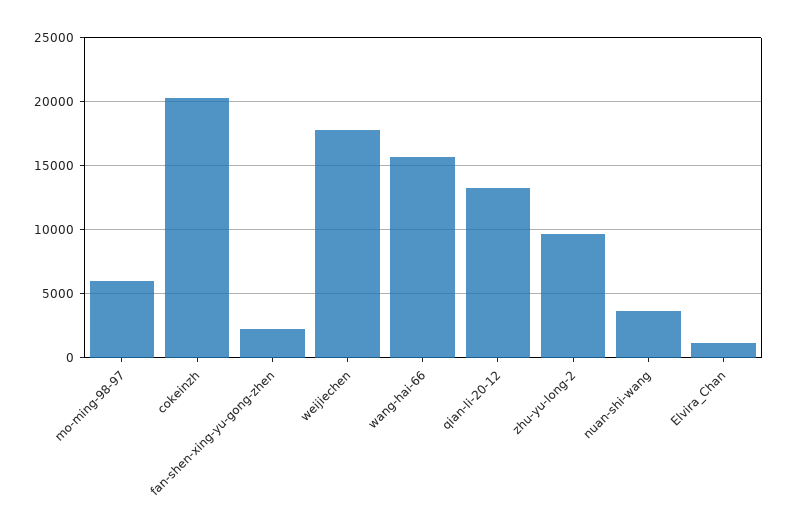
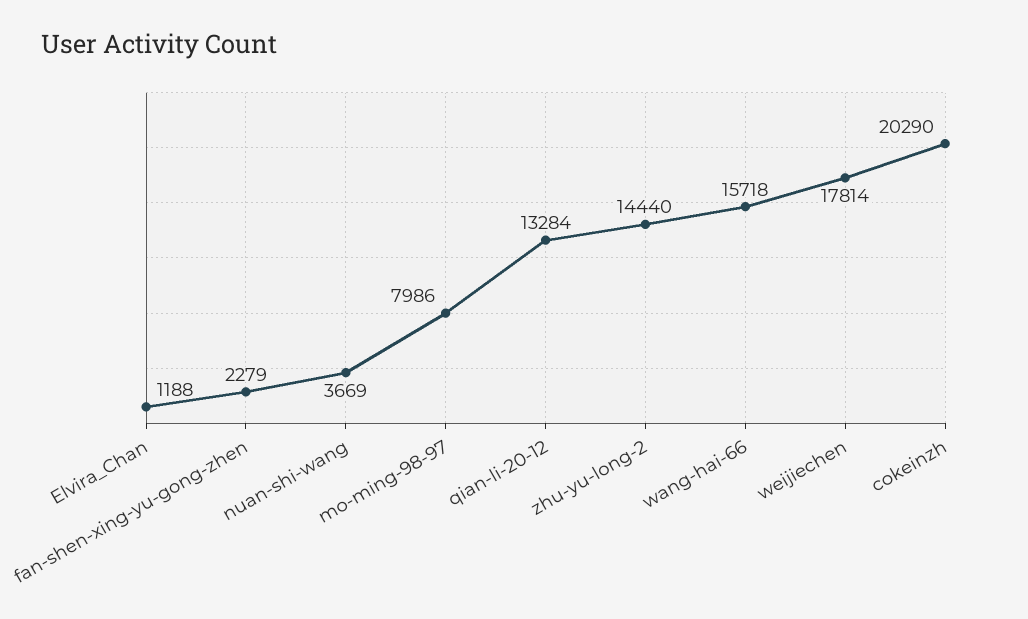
mo-ming-98-97: 6000 -> 7986
zhu-yu-long-2: 9500 -> 14440

